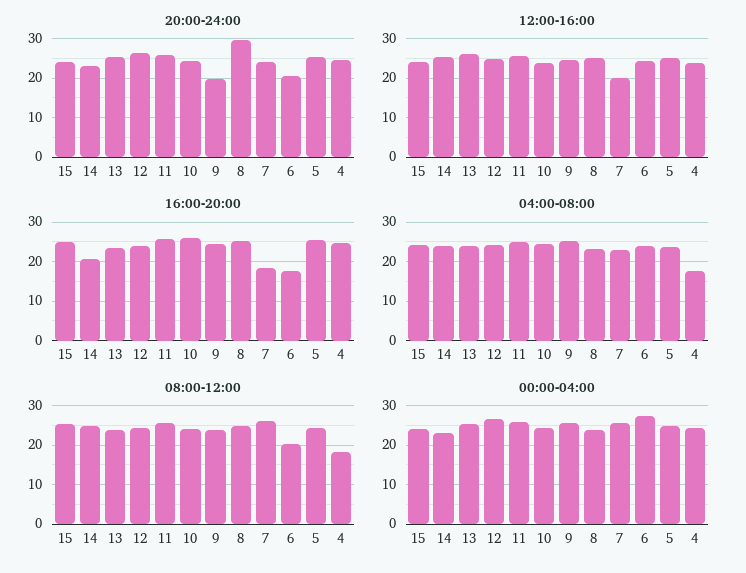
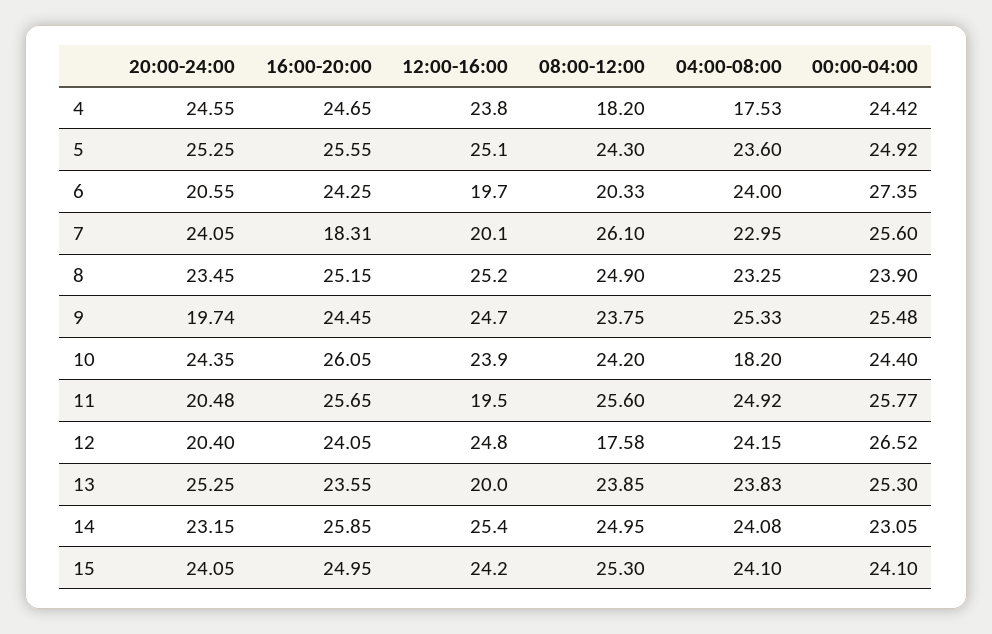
20:00-24:00, 12: 26 -> 20.4
20:00-24:00, 11: 26 -> 20.48
20:00-24:00, 8: 30 -> 23.45
12:00-16:00, 13: 26 -> 20
12:00-16:00, 11: 26 -> 19.5
12:00-16:00, 6: 24 -> 19.7
16:00-20:00, 14: 20 -> 25.85
16:00-20:00, 6: 18 -> 24.25
04:00-08:00, 10: 24 -> 18.2
08:00-12:00, 12: 24 -> 17.58

